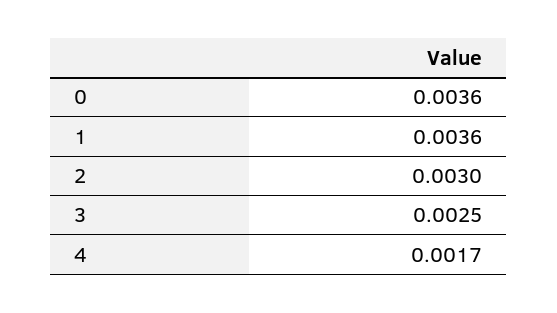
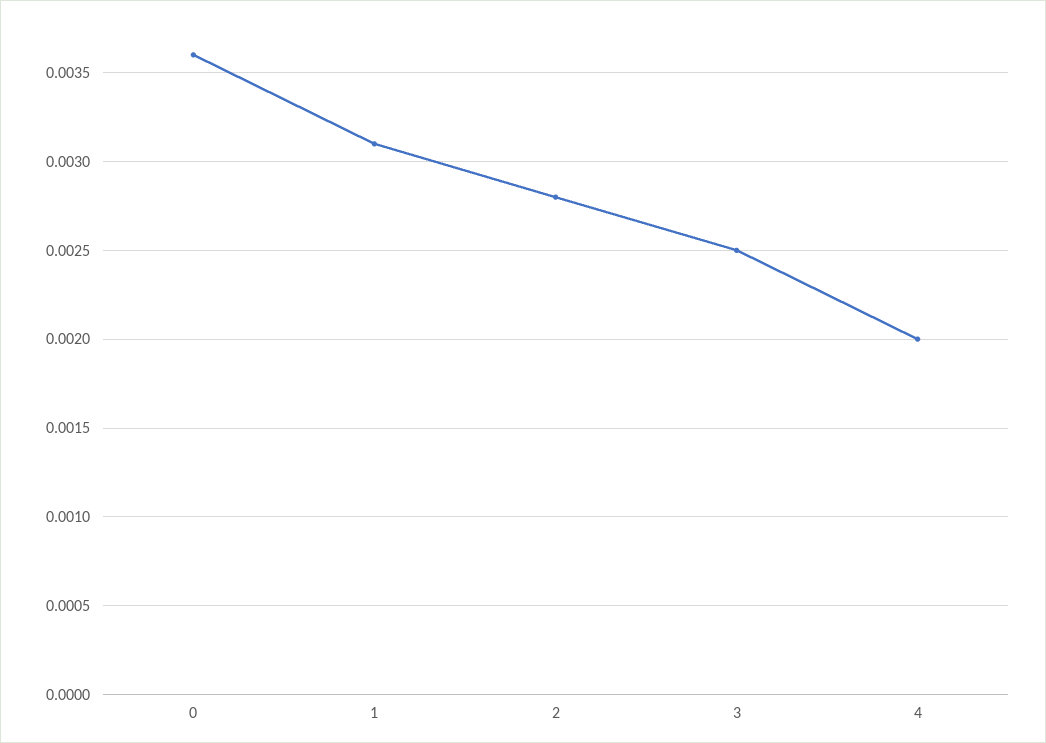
1: 0.0036 -> 0.0031
2: 0.003 -> 0.0028
4: 0.0017 -> 0.002

